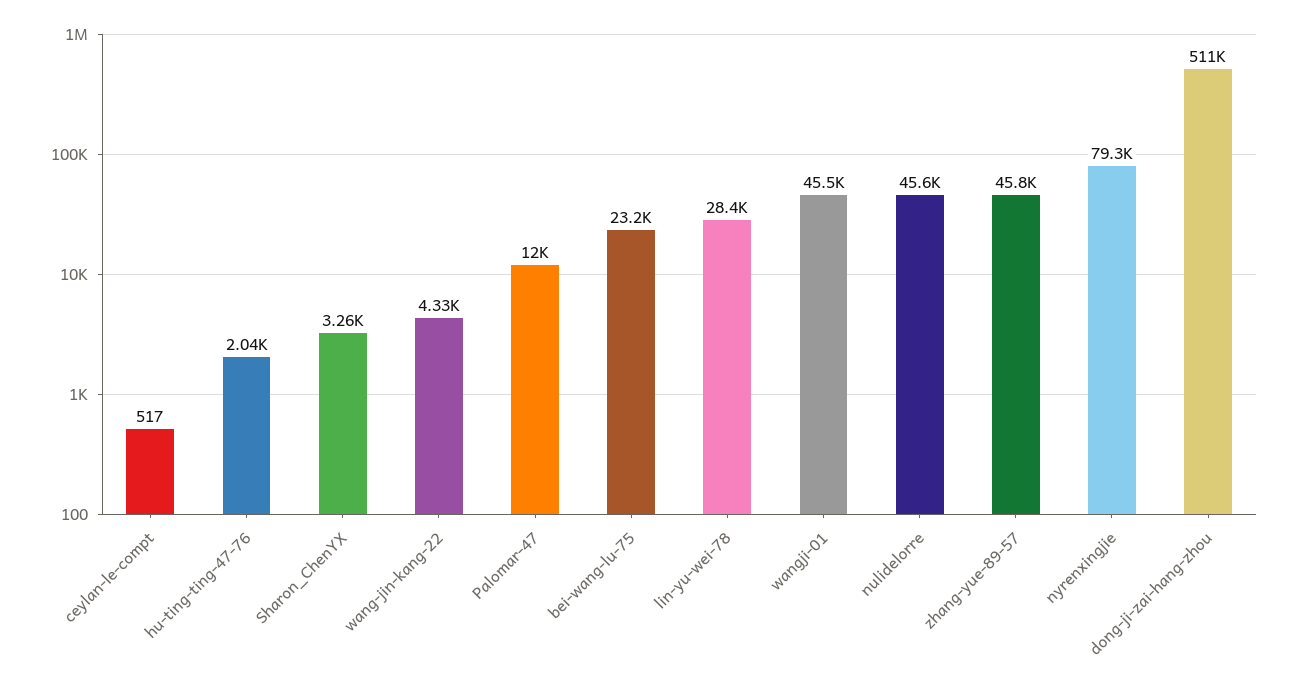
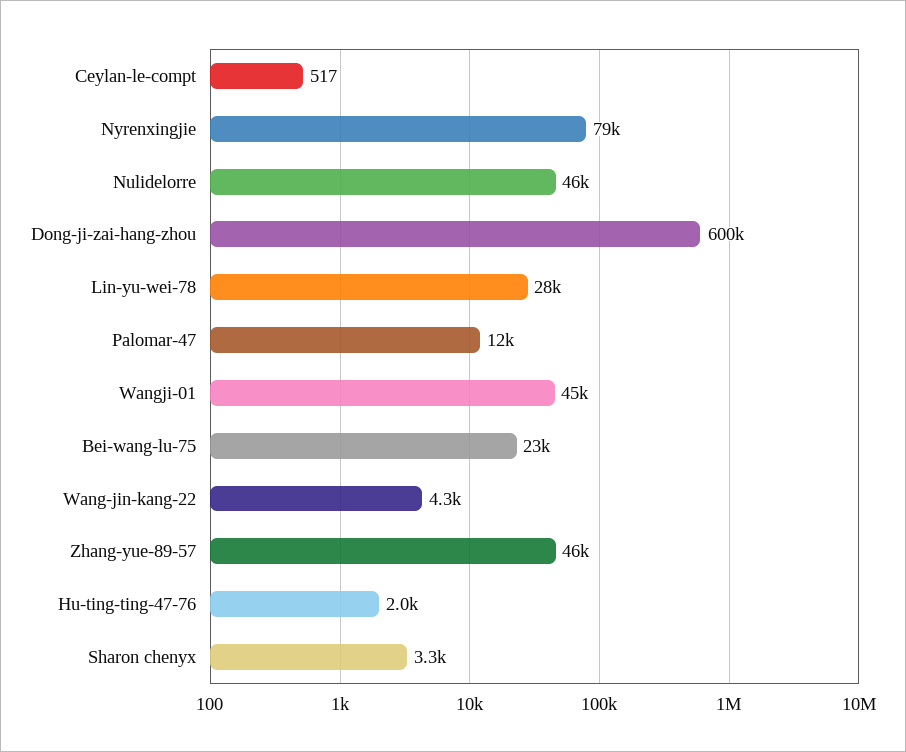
dong-ji-zai-hang-zhou: 511000 -> 600000

